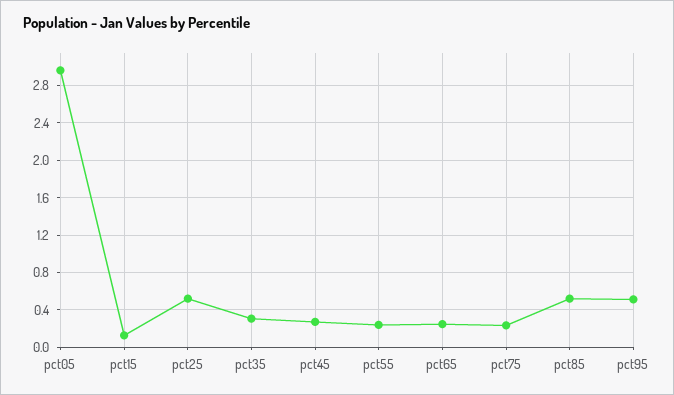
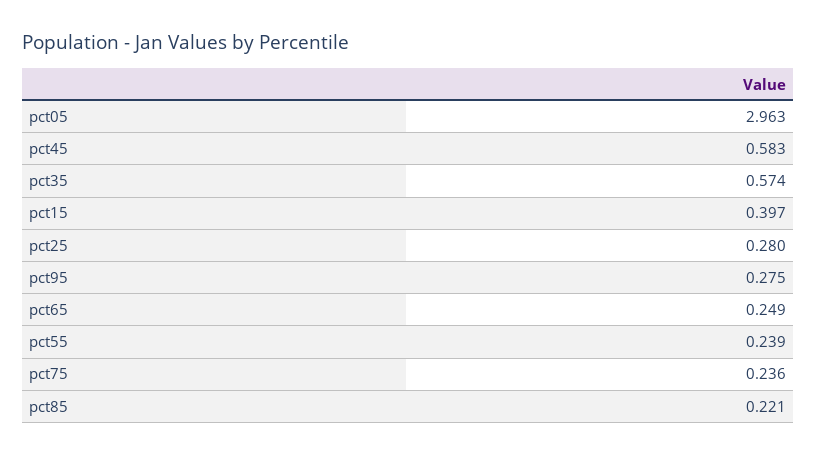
pct15: 0.1 -> 0.397
pct25: 0.5 -> 0.28
pct35: 0.3 -> 0.574
pct45: 0.3 -> 0.583
pct85: 0.5 -> 0.221
pct95: 0.5 -> 0.275

